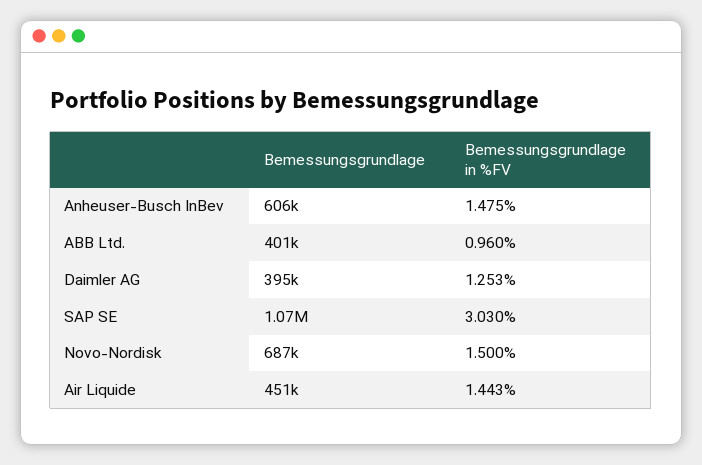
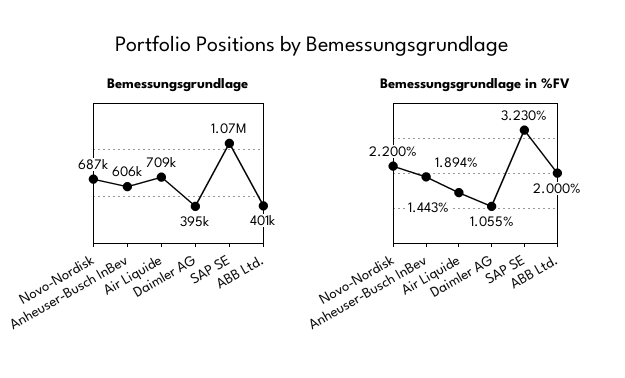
Bemessungsgrundlage in %FV, Anheuser-Busch InBev: 1.475 -> 1.894
Bemessungsgrundlage in %FV, ABB Ltd.: 0.96 -> 2
Bemessungsgrundlage in %FV, Daimler AG: 1.253 -> 1.055
Bemessungsgrundlage in %FV, SAP SE: 3.03 -> 3.23
Bemessungsgrundlage in %FV, Novo-Nordisk: 1.5 -> 2.2
Bemessungsgrundlage, Air Liquide: 451000 -> 709000

